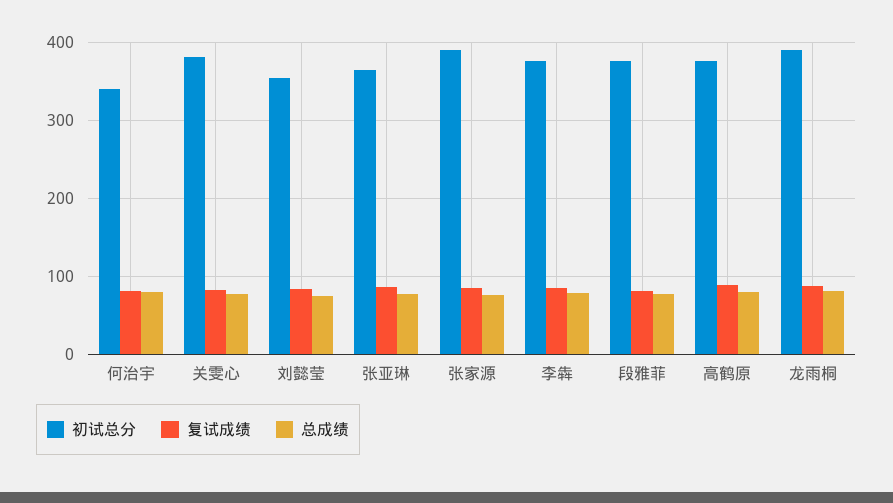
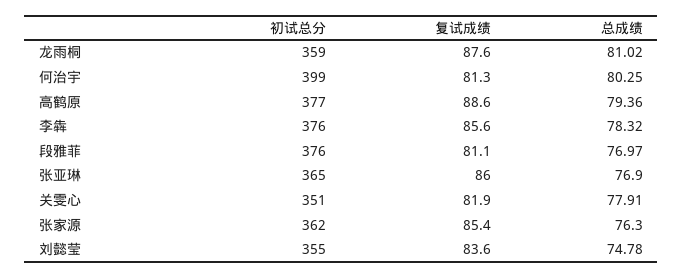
初试总分, 何治宇: 340 -> 399
初试总分, 关雯心: 380 -> 351
初试总分, 张家源: 390 -> 362
初试总分, 龙雨桐: 390 -> 359

